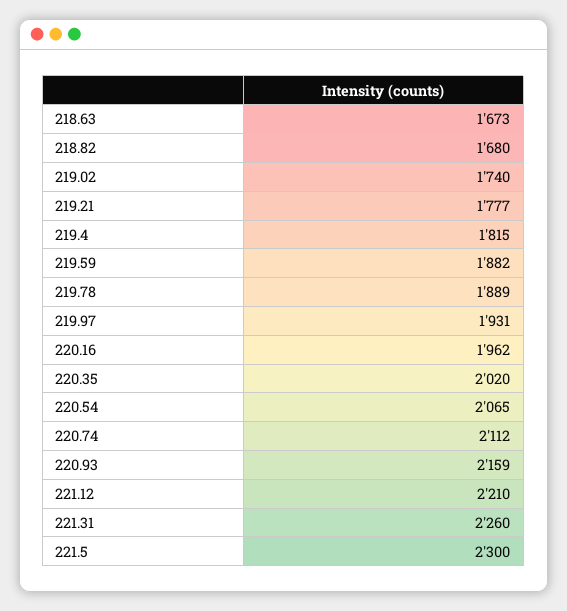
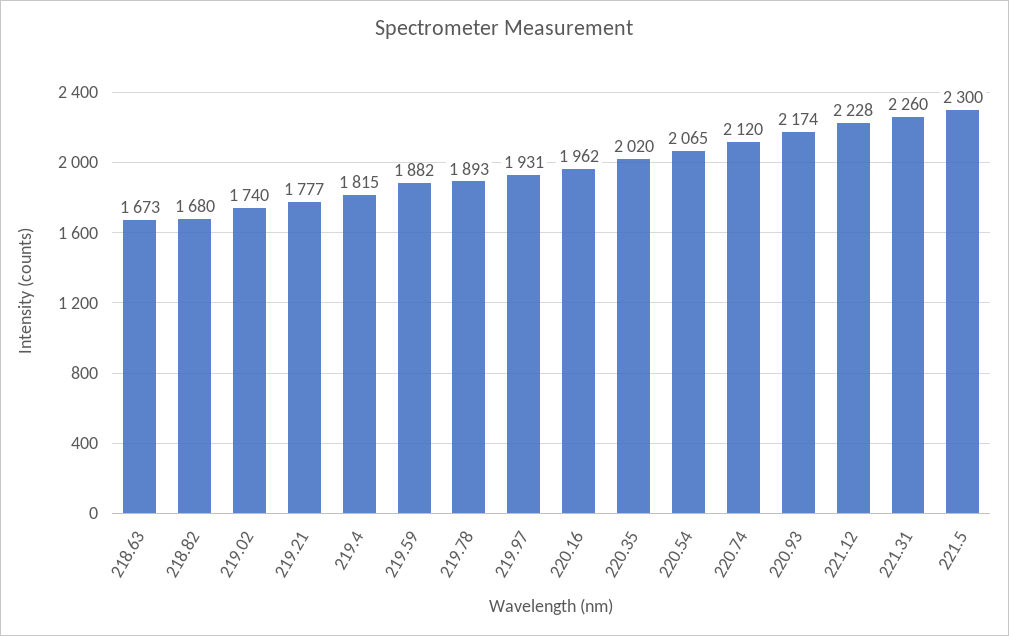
219.78: 1889 -> 1893
220.74: 2112 -> 2120
220.93: 2159 -> 2174
221.12: 2210 -> 2228

